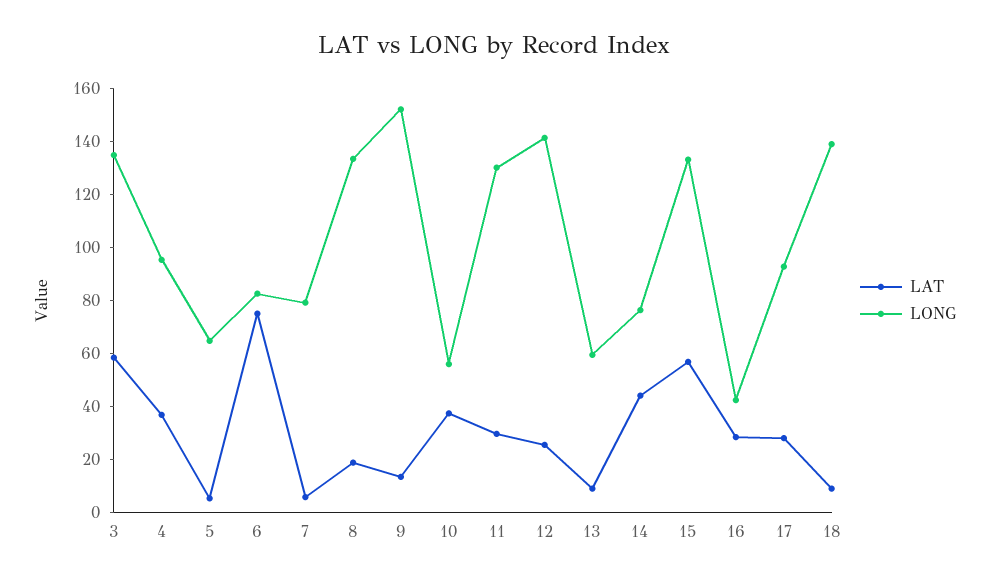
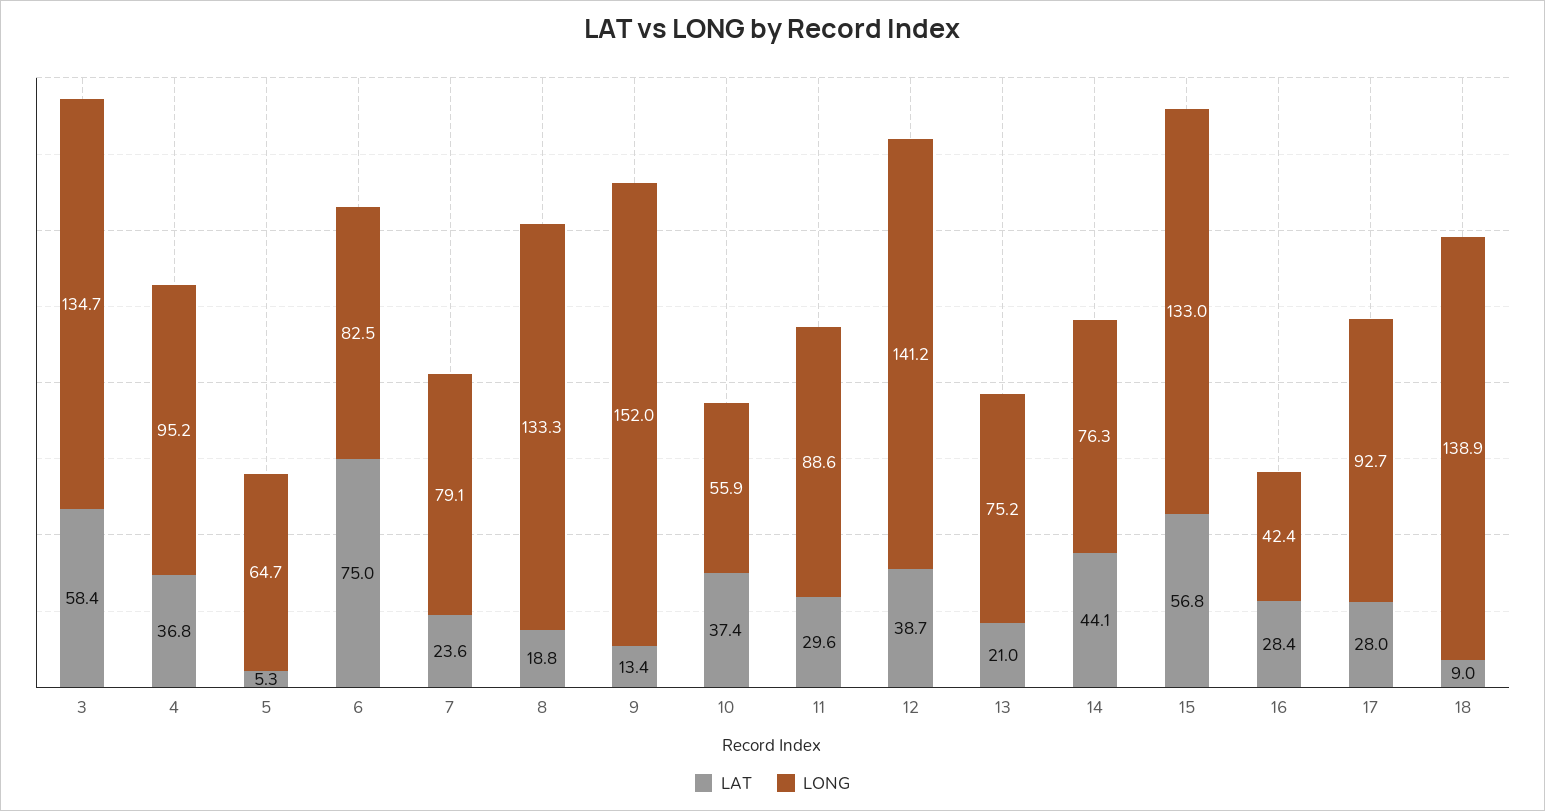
LAT, 7: 5 -> 23.6
LONG, 11: 130 -> 88.6
LAT, 12: 25 -> 38.7
LAT, 13: 10 -> 21
LONG, 13: 60 -> 75.2

